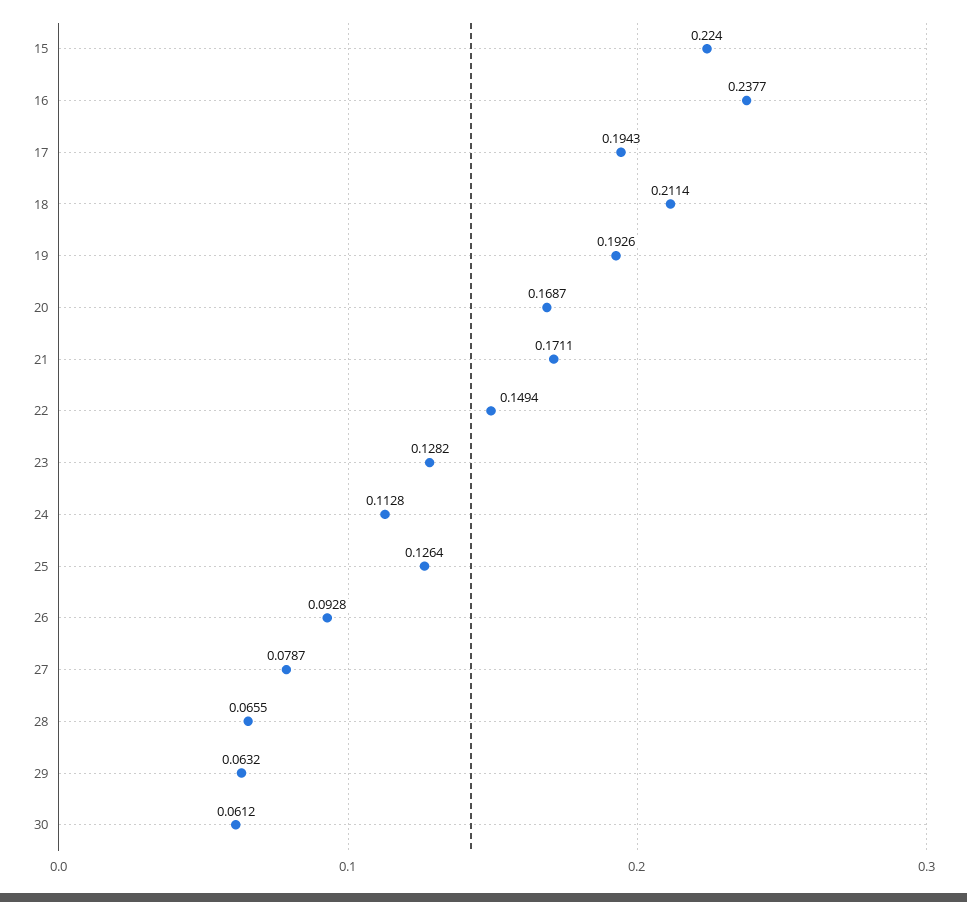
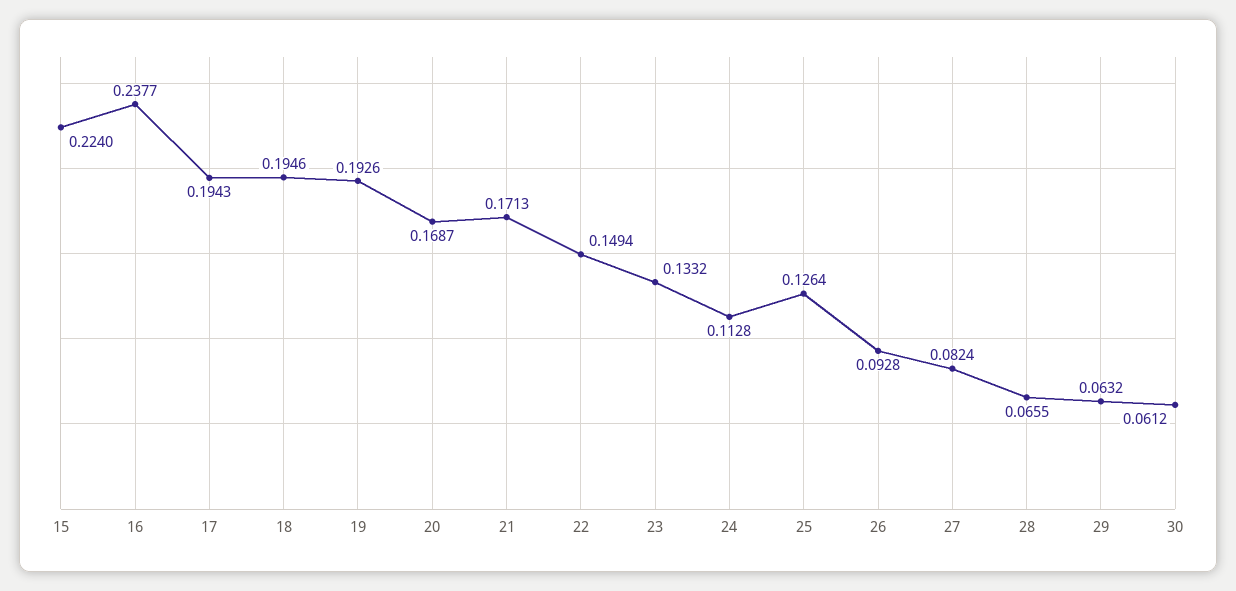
18: 0.2114 -> 0.1946
21: 0.1711 -> 0.1713
23: 0.1282 -> 0.1332
27: 0.0787 -> 0.0824

